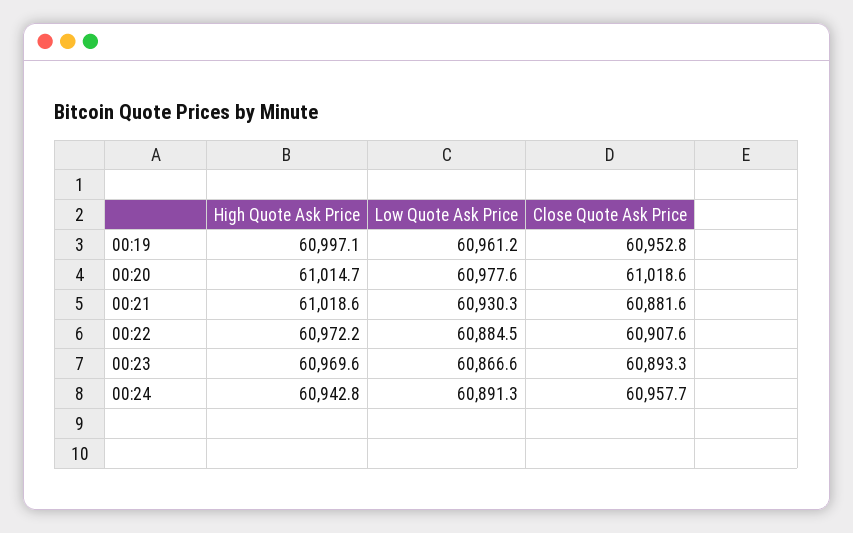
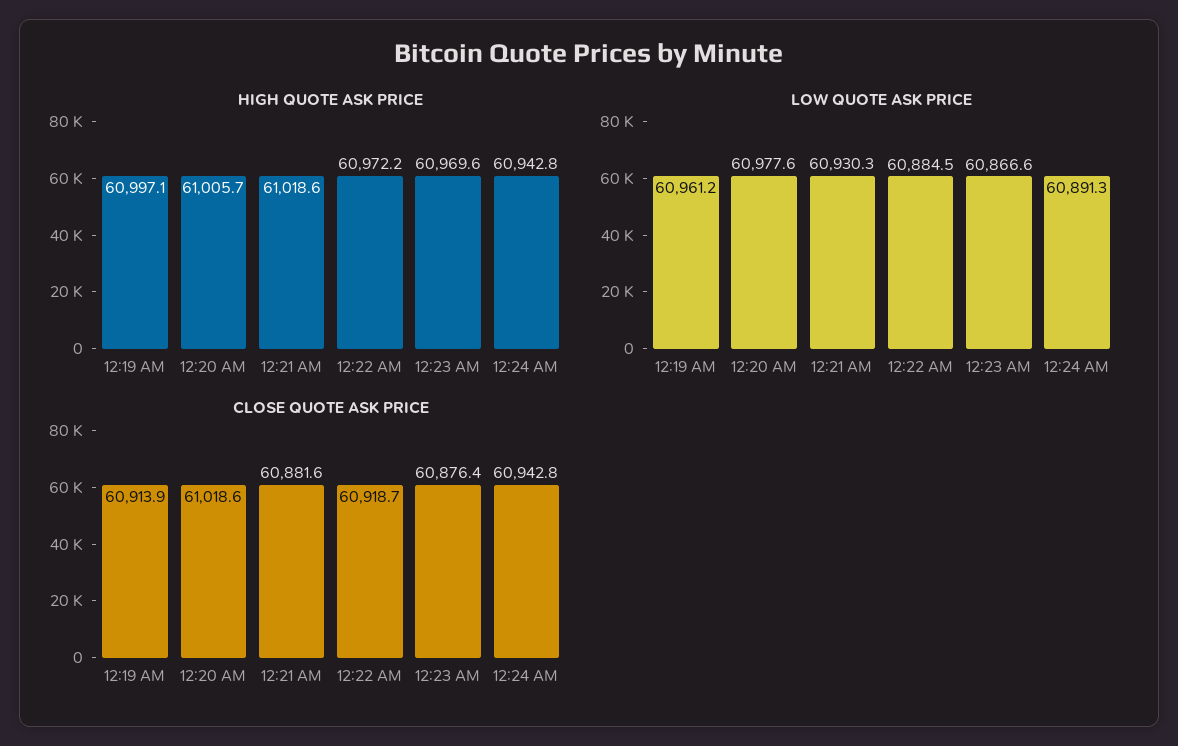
Close Quote Ask Price, 00:19: 60952.8 -> 60913.9
High Quote Ask Price, 00:20: 61014.7 -> 61005.7
Close Quote Ask Price, 00:22: 60907.6 -> 60918.7
Close Quote Ask Price, 00:23: 60893.3 -> 60876.4
Close Quote Ask Price, 00:24: 60957.7 -> 60942.8

